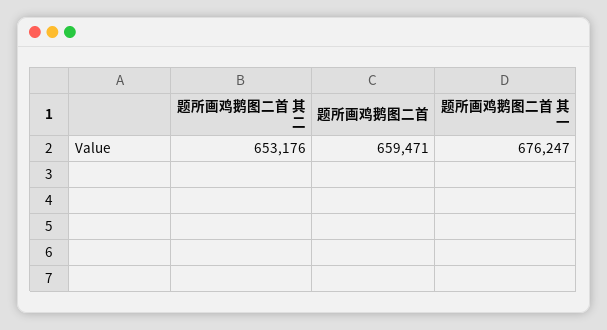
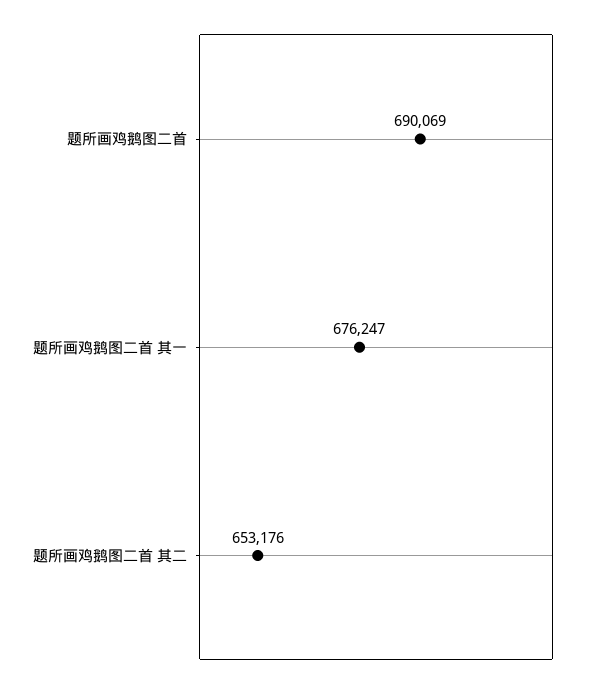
题所画鸡鹅图二首: 659471 -> 690069

